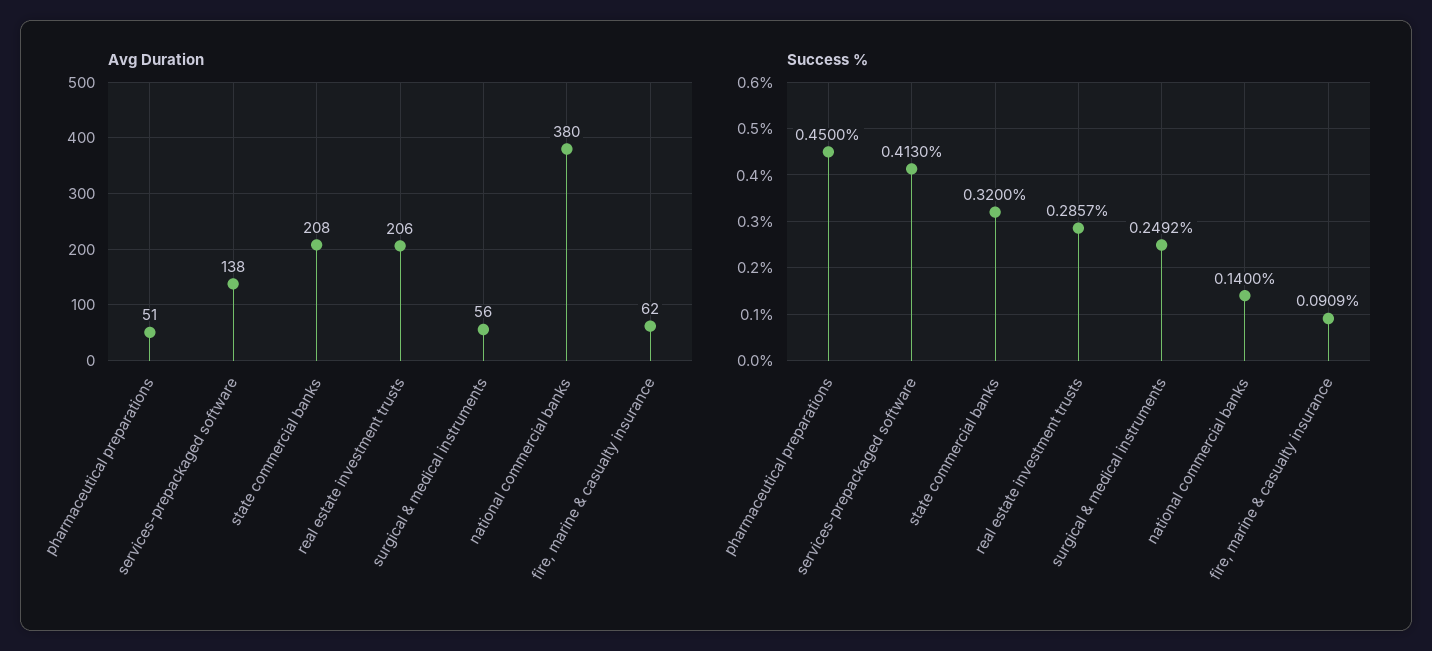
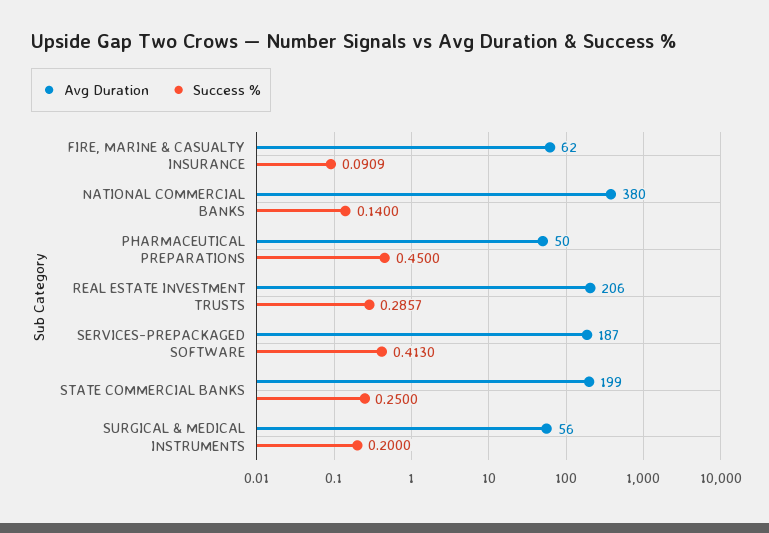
Avg Duration, pharmaceutical preparations: 51 -> 50
Avg Duration, services-prepackaged software: 138 -> 187
Avg Duration, state commercial banks: 208 -> 199
Success %, state commercial banks: 0.32 -> 0.25
Success %, surgical & medical instruments: 0.2492 -> 0.2

